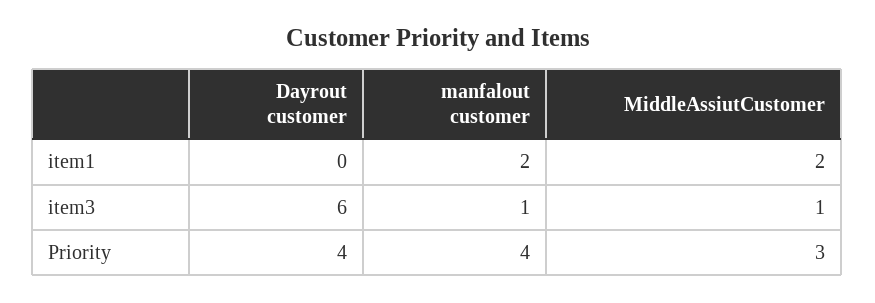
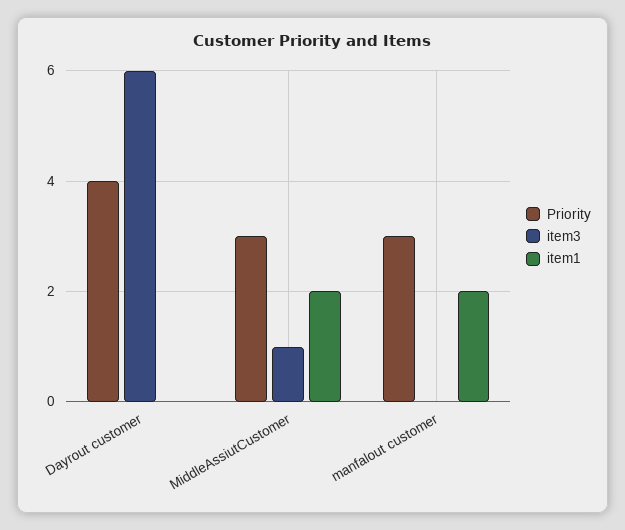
item3, manfalout customer: 1 -> 0
Priority, manfalout customer: 4 -> 3

